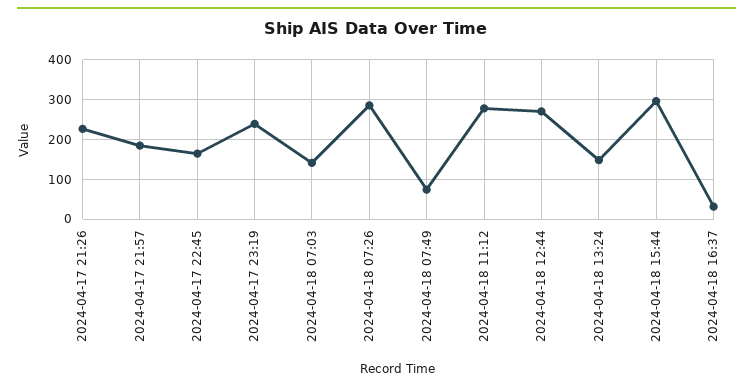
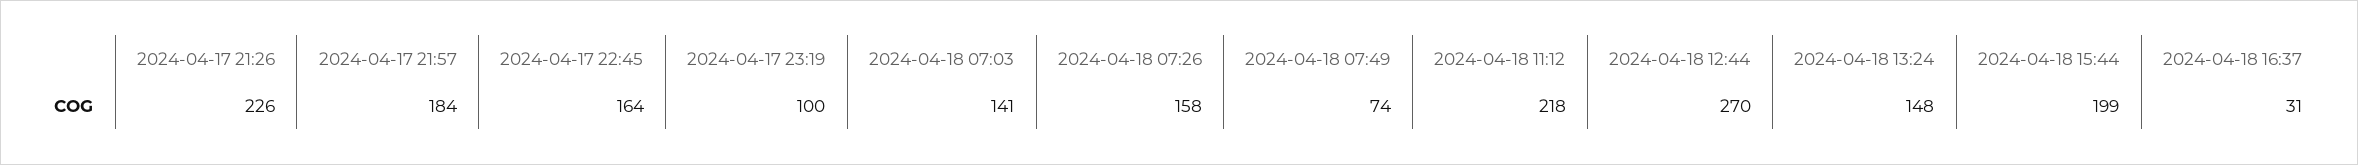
2024-04-17 23:19: 240 -> 100
2024-04-18 07:26: 280 -> 158
2024-04-18 11:12: 280 -> 218
2024-04-18 15:44: 300 -> 199

